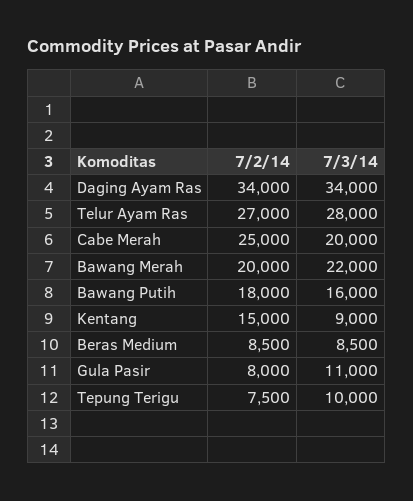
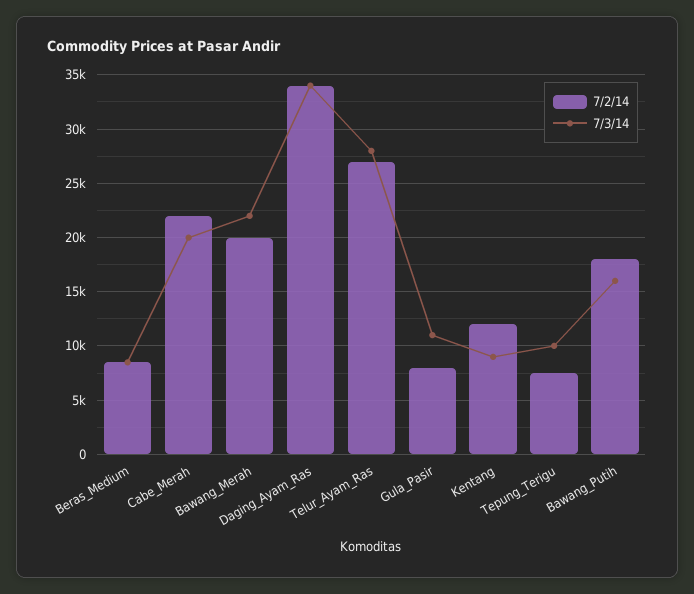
7/2/14, Cabe Merah: 25000 -> 22000
7/2/14, Kentang: 15000 -> 12000

